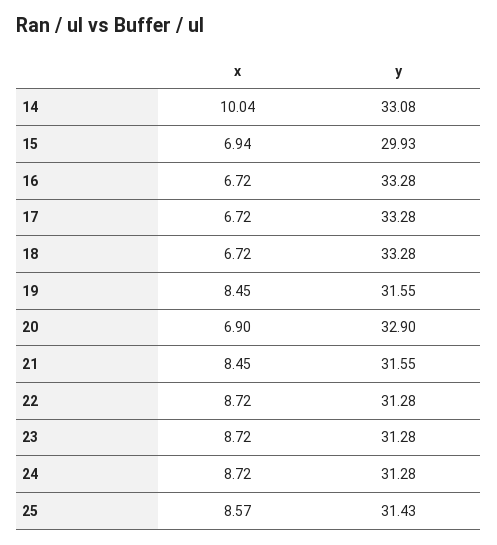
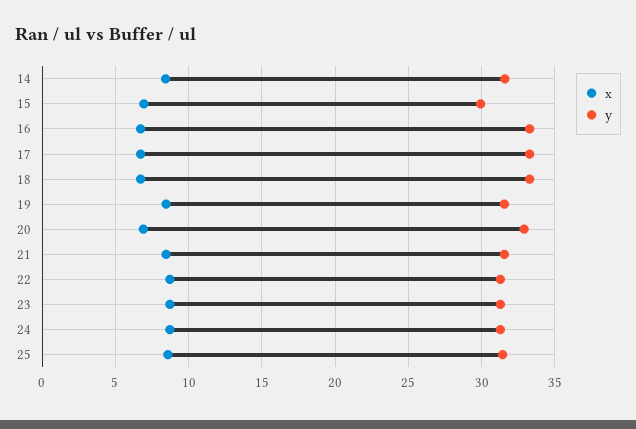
x, 14: 10.04 -> 8.5
y, 14: 33.08 -> 31.5

